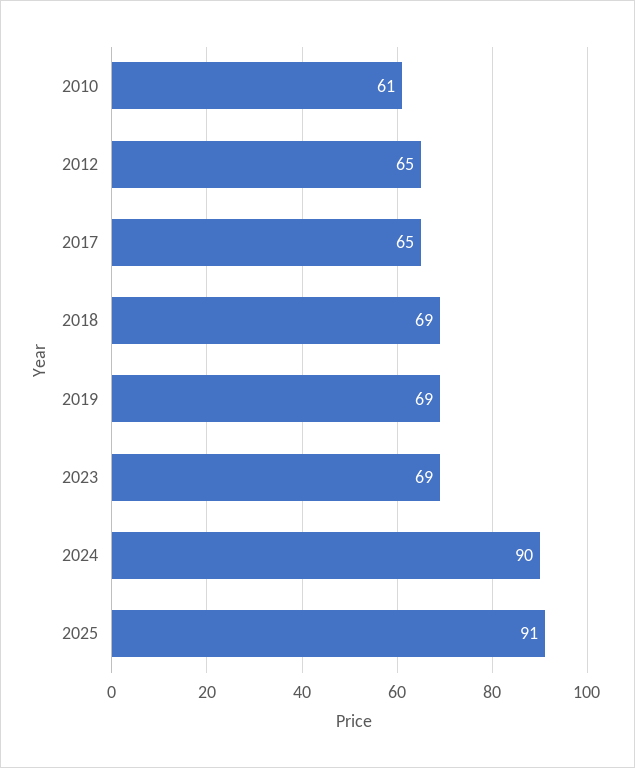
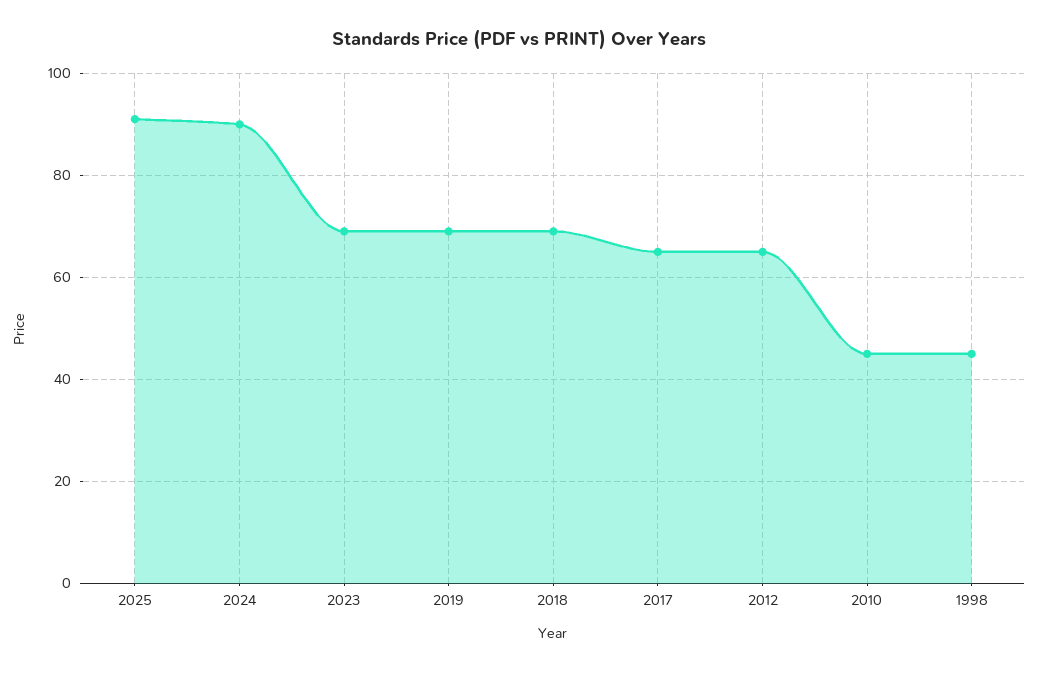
2010: 61 -> 45
1998: none -> 45

